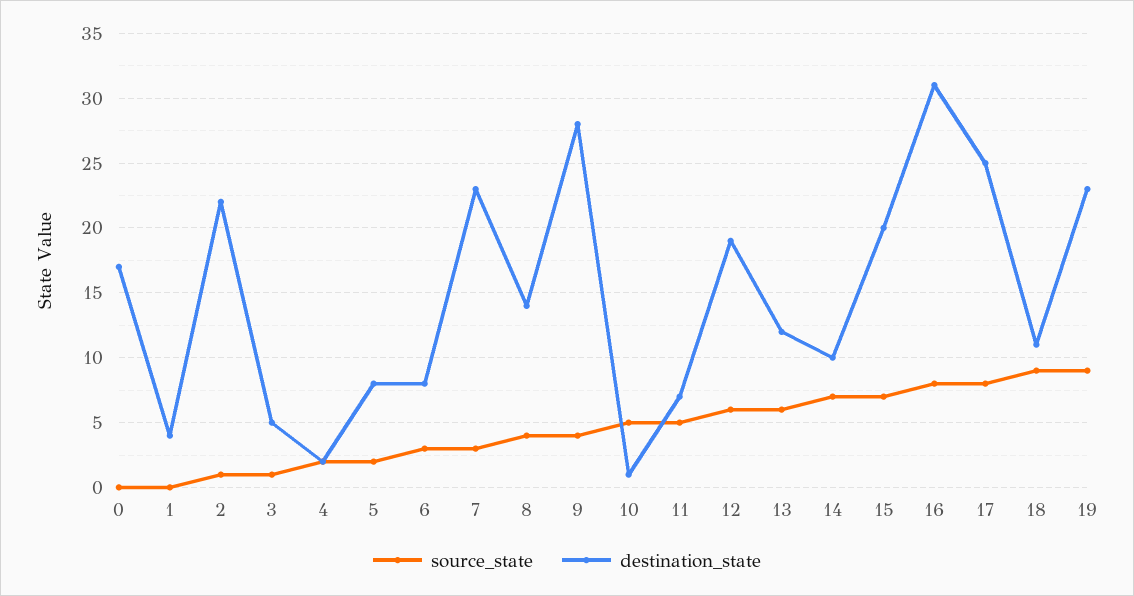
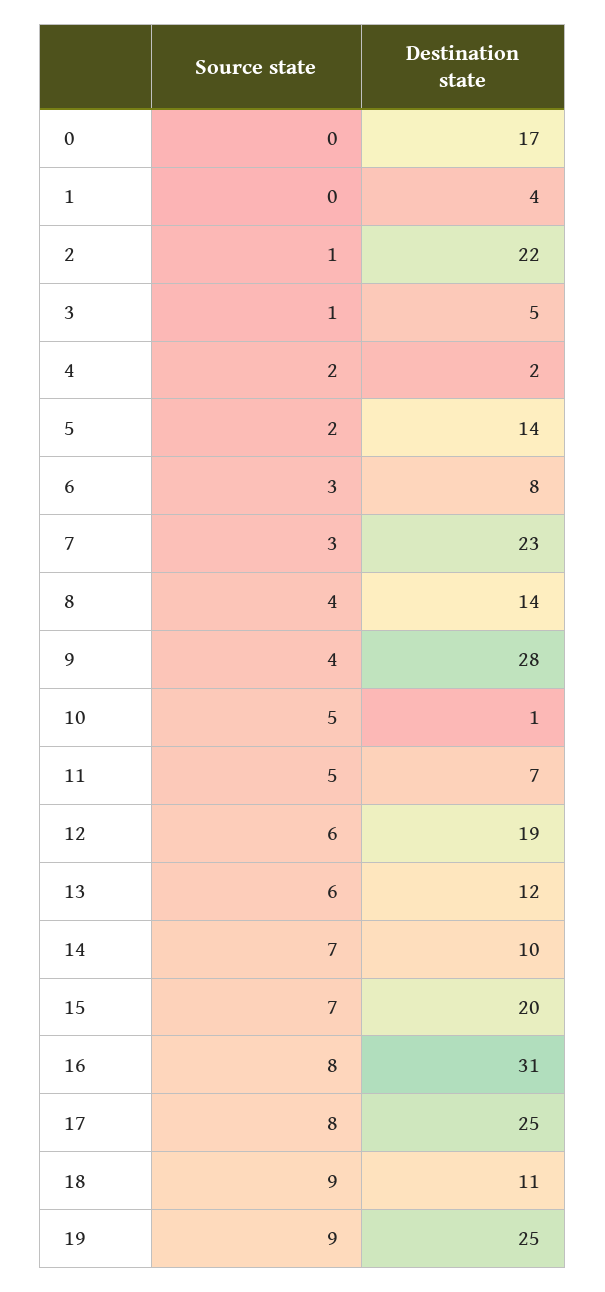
destination_state, 5: 8 -> 14
destination_state, 19: 23 -> 25

